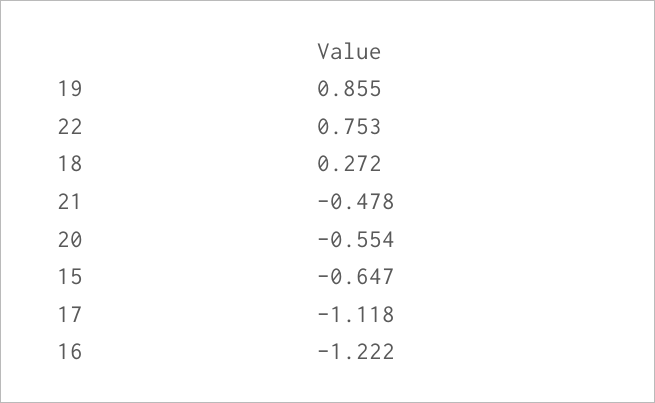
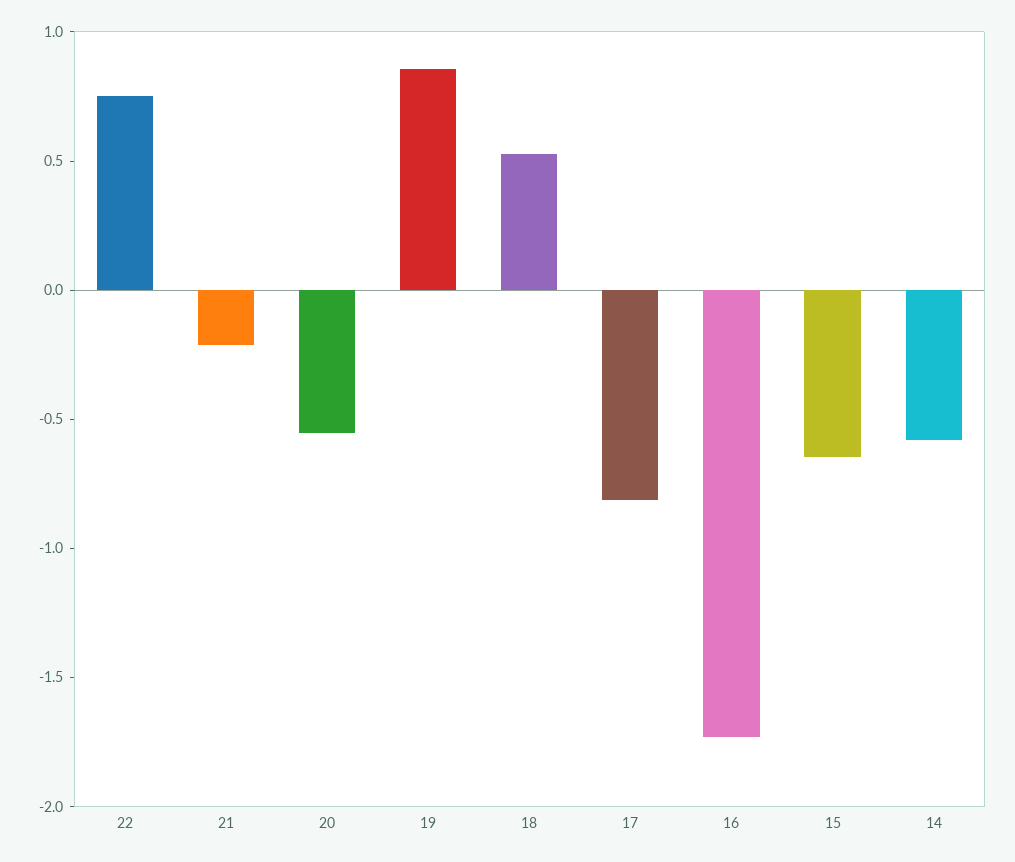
18: 0.272 -> 0.5
21: -0.478 -> -0.2
17: -1.118 -> -0.8
16: -1.222 -> -1.7
14: none -> -0.6

